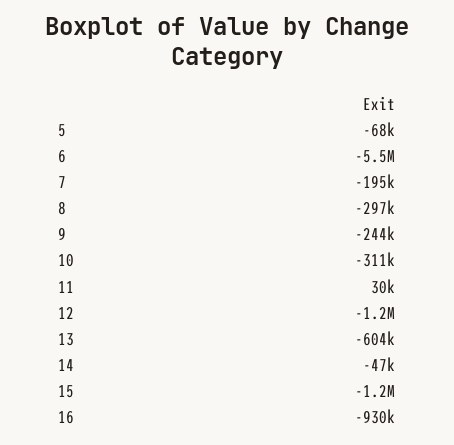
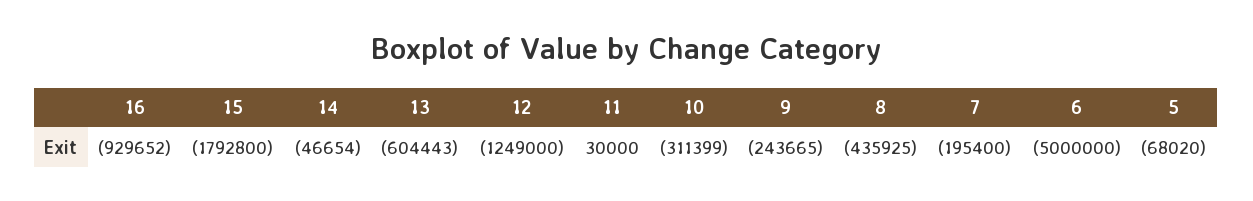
6: -5500000 -> -5000000
8: -297000 -> -435925
15: -1200000 -> -1792800

